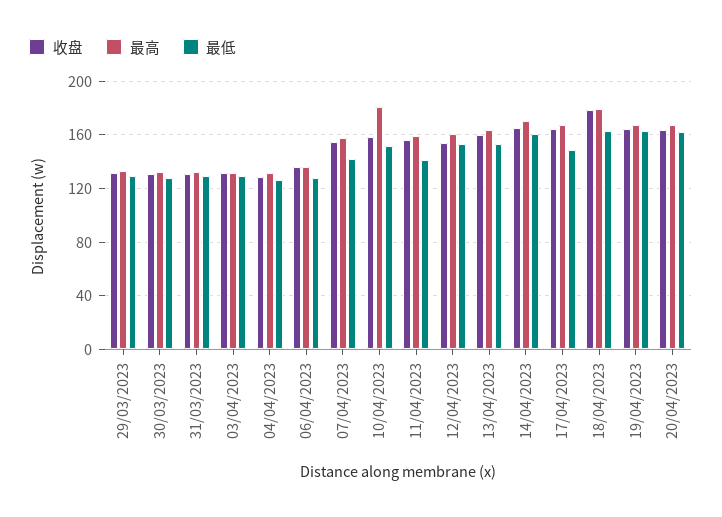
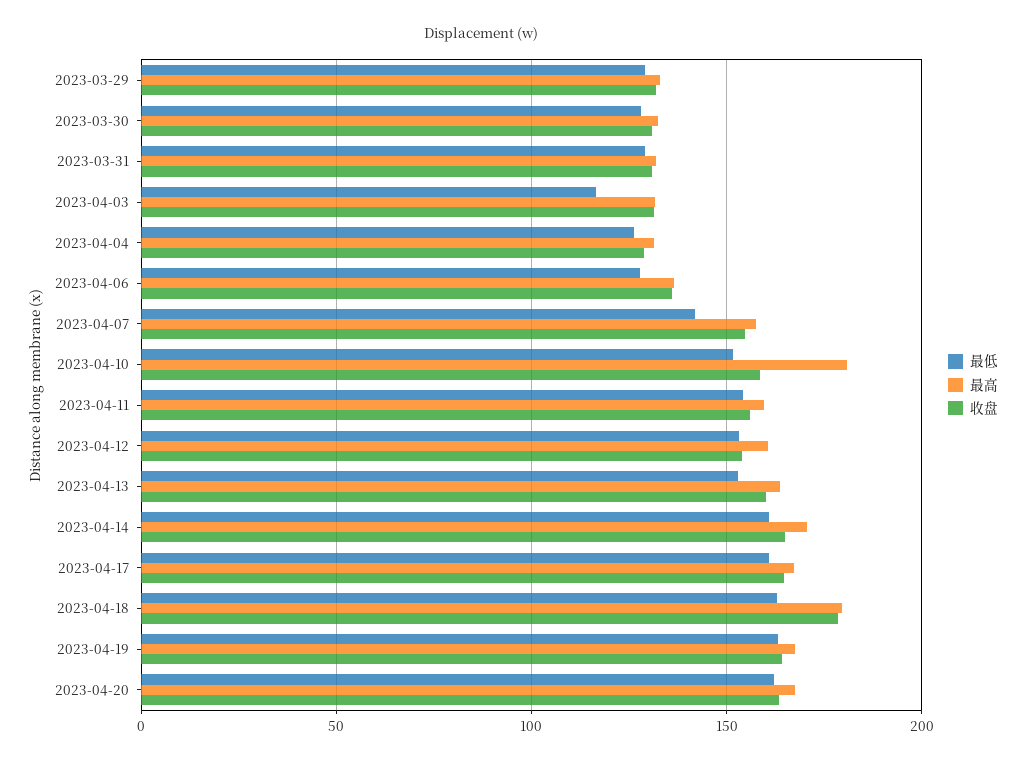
最低, 03/04/2023: 130 -> 115
最低, 11/04/2023: 140 -> 155
最低, 17/04/2023: 150 -> 160

